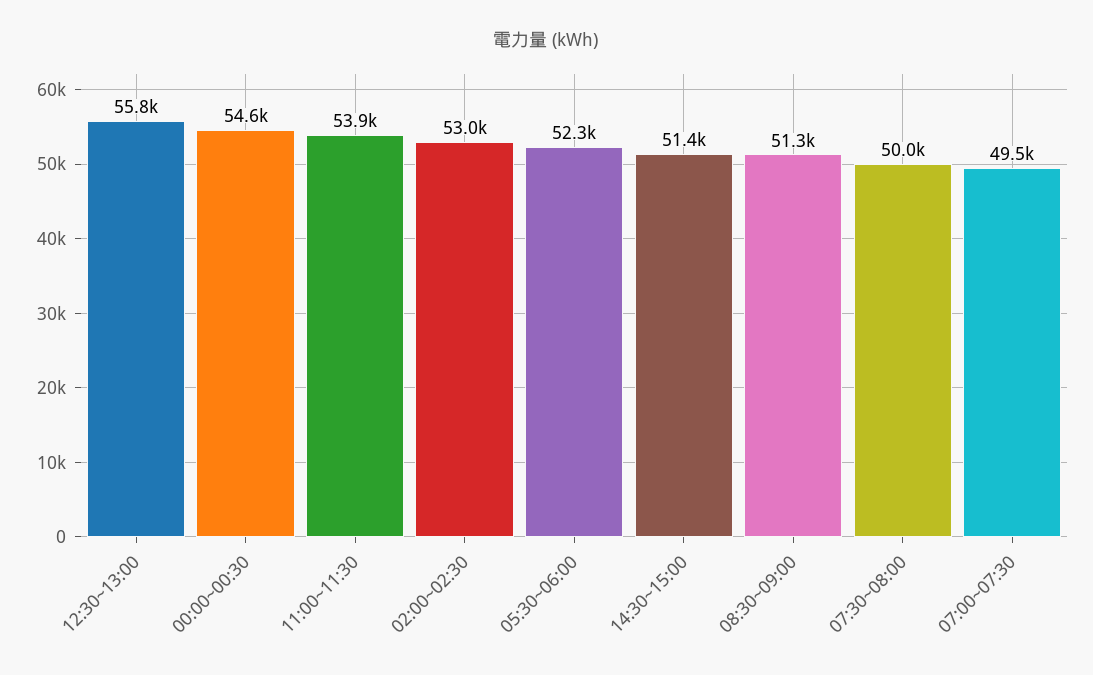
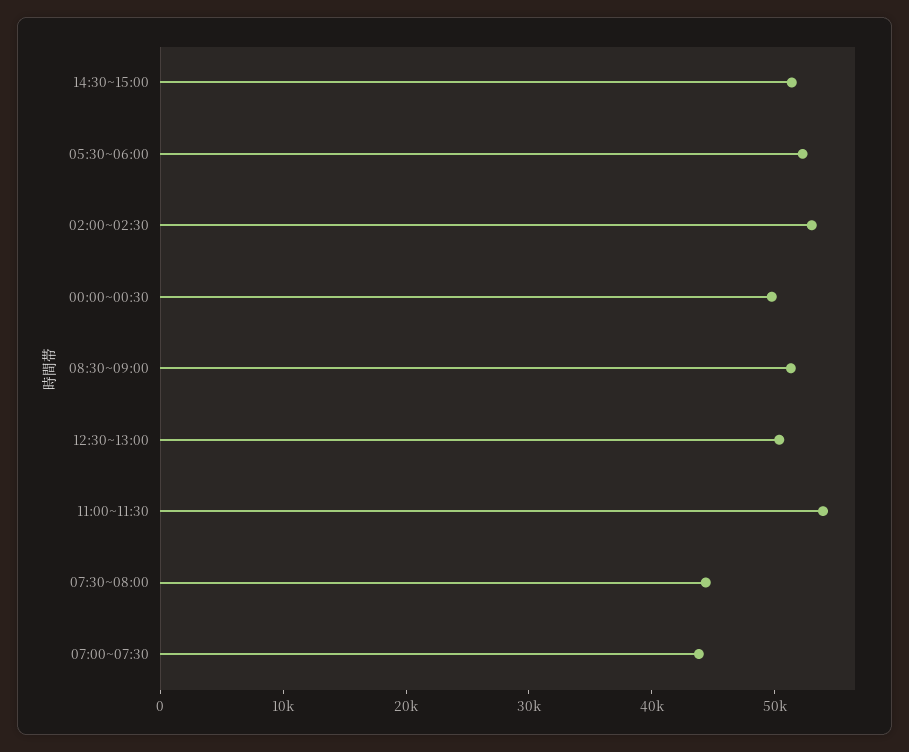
12:30~13:00: 55800 -> 50000
00:00~00:30: 54600 -> 50000
07:30~08:00: 50000 -> 44000
07:00~07:30: 49500 -> 44000

